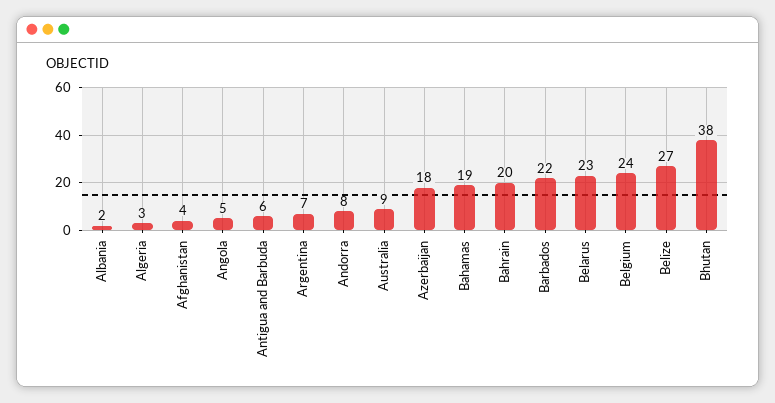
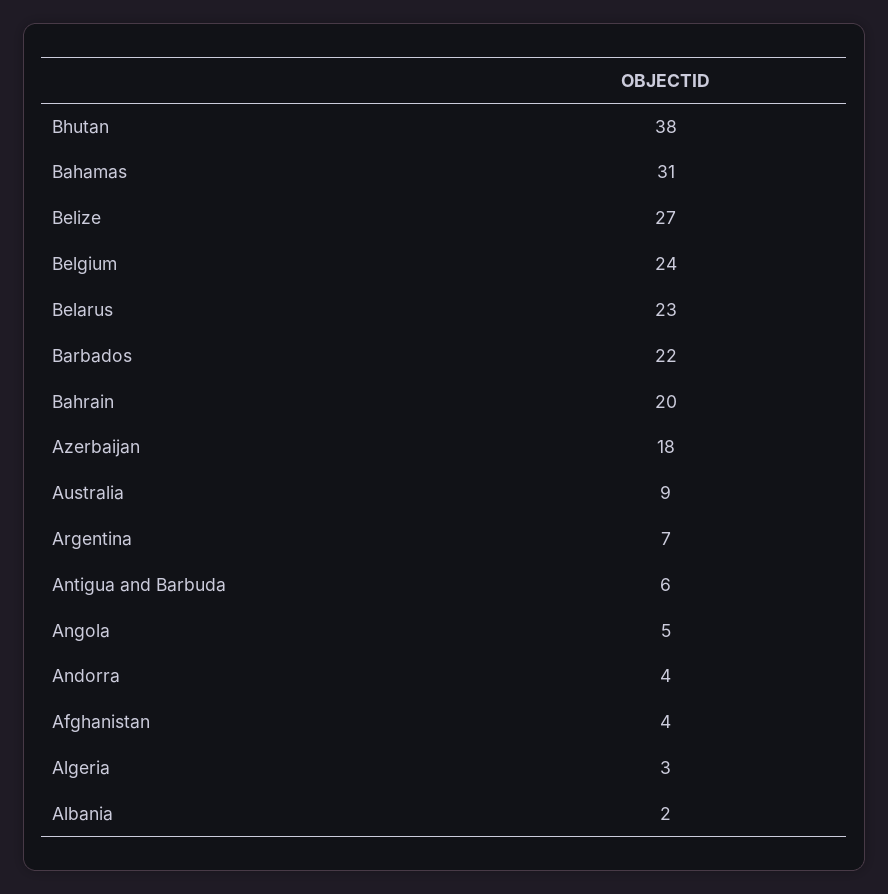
Andorra: 8 -> 4
Bahamas: 19 -> 31

